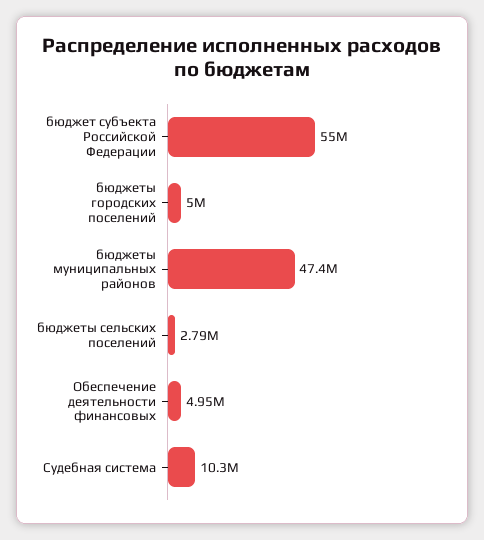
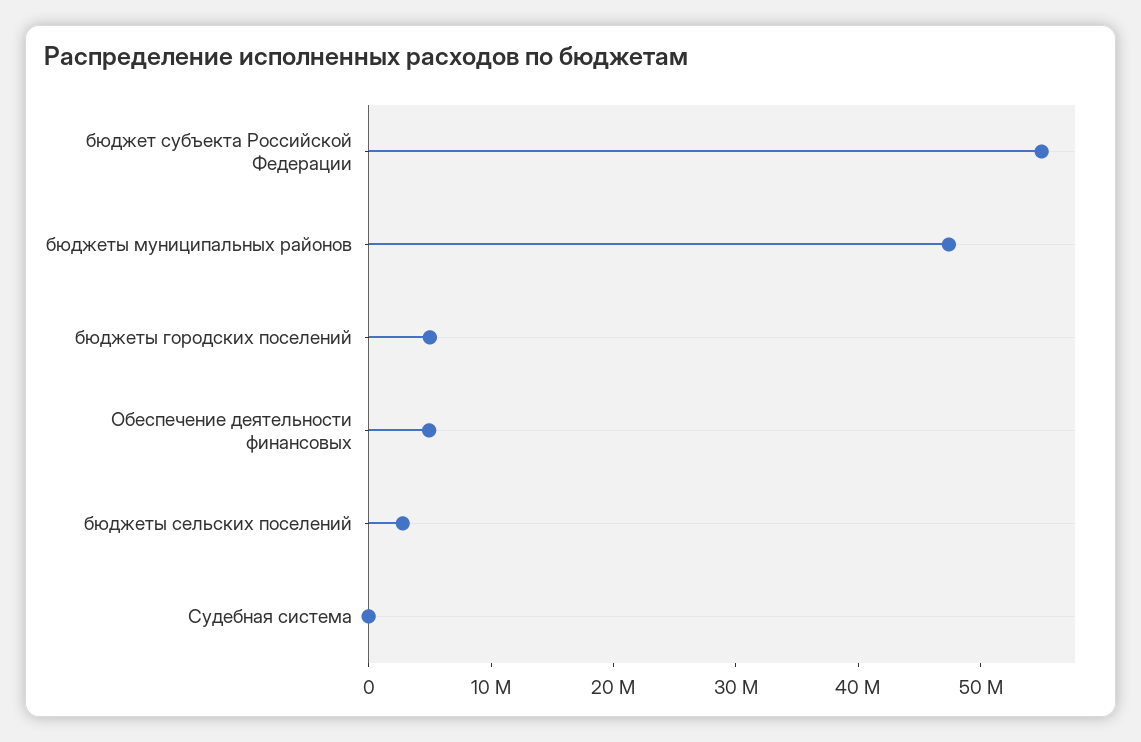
Судебная система: 10300000 -> 0

